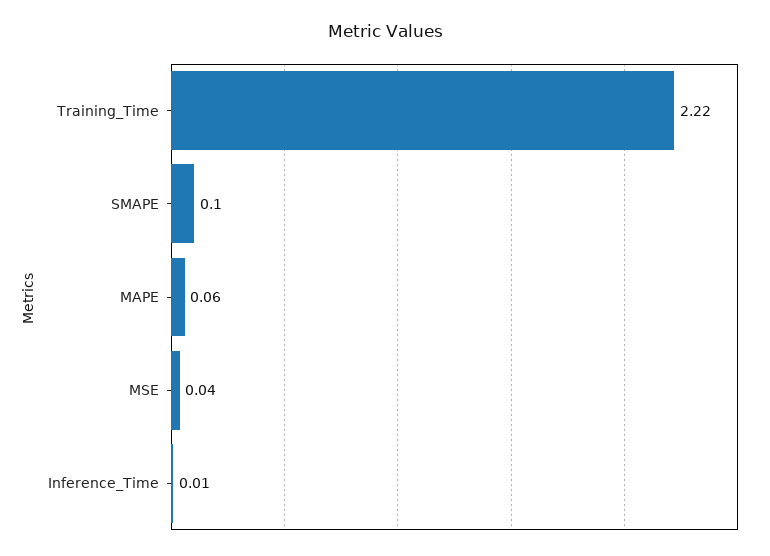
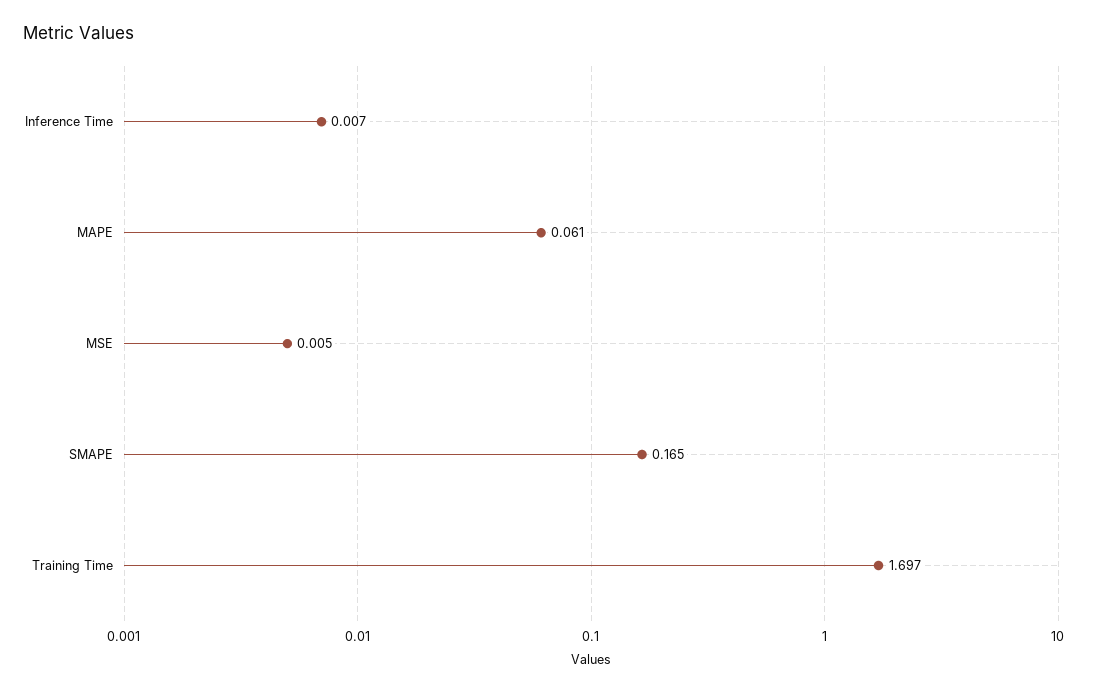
Training_Time: 2.22 -> 1.697
SMAPE: 0.1 -> 0.165
MSE: 0.04 -> 0.005

